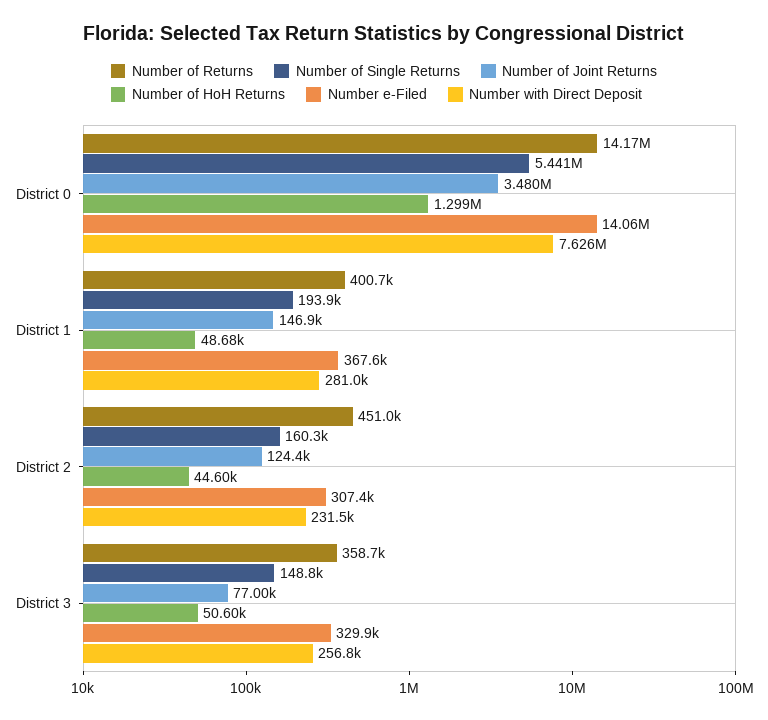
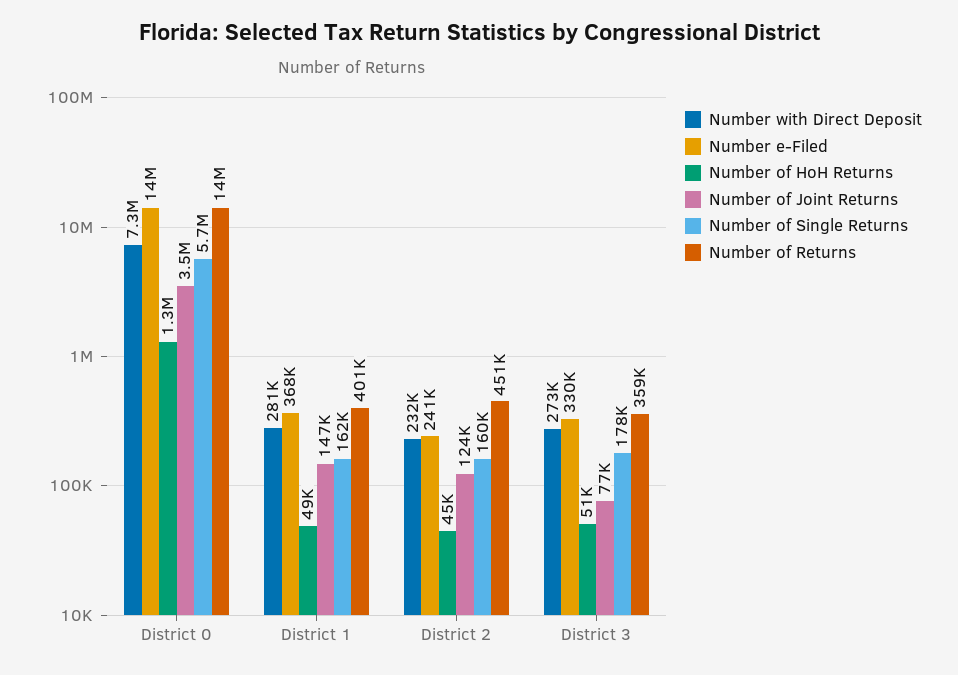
Number of Single Returns, District 0: 5441000 -> 5700000
Number with Direct Deposit, District 0: 7626000 -> 7300000
Number of Single Returns, District 1: 193900 -> 162000
Number e-Filed, District 2: 307400 -> 241000
Number of Single Returns, District 3: 148800 -> 178000
Number with Direct Deposit, District 3: 256800 -> 273000

